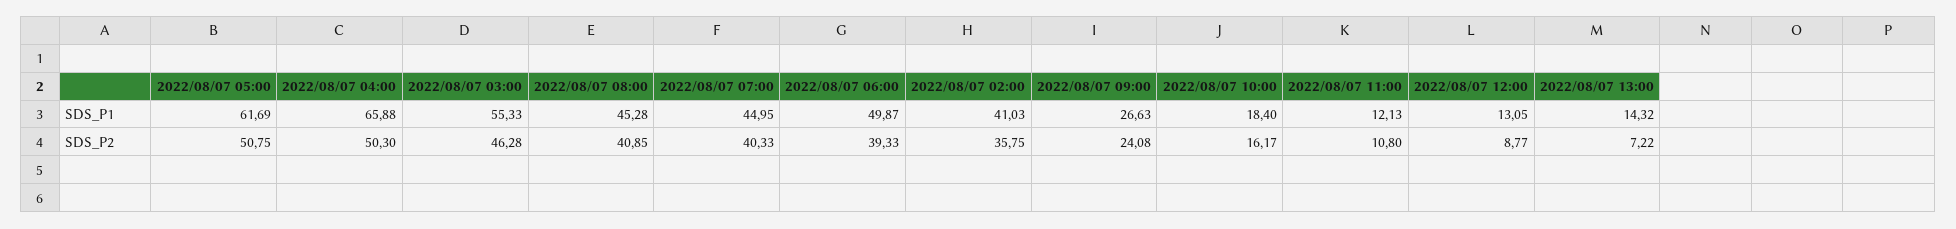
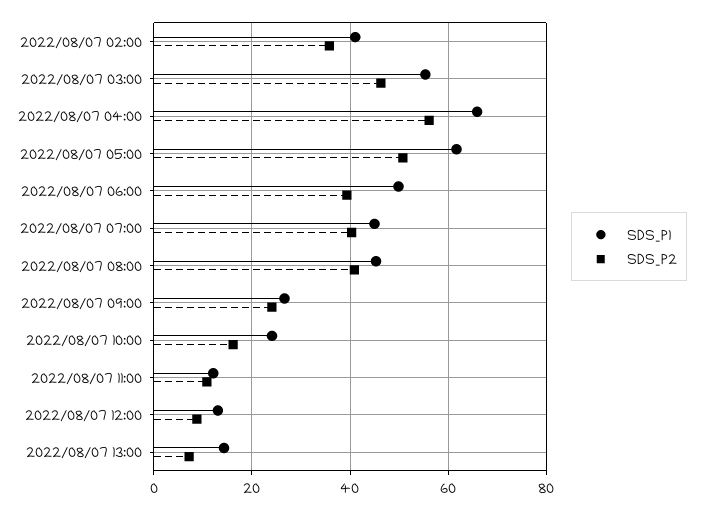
SDS_P1, 2022/08/07 10:00: 18.4 -> 24
SDS_P2, 2022/08/07 04:00: 50.3 -> 56

